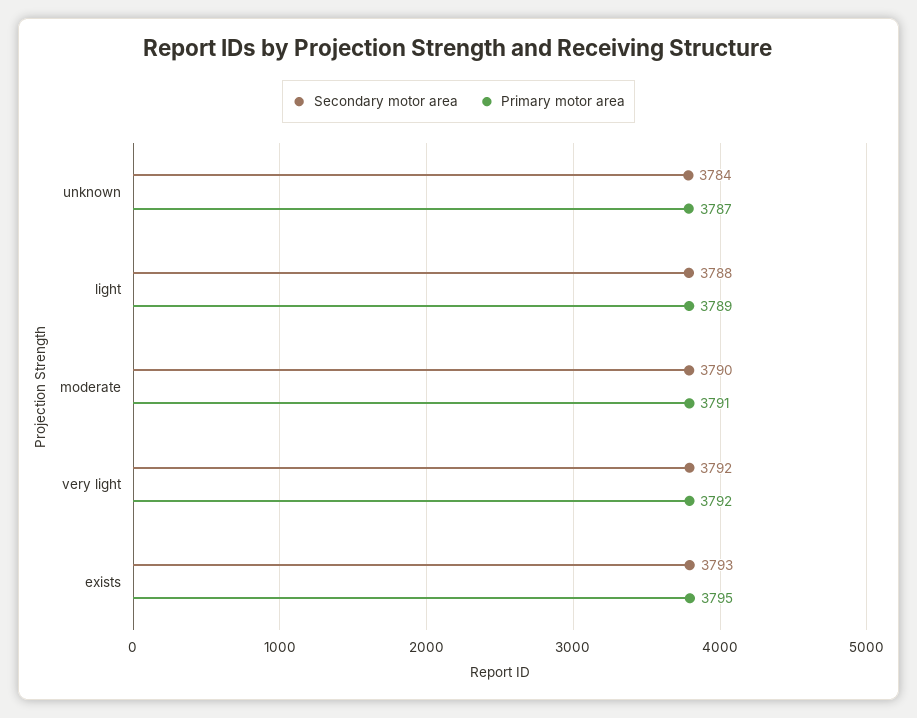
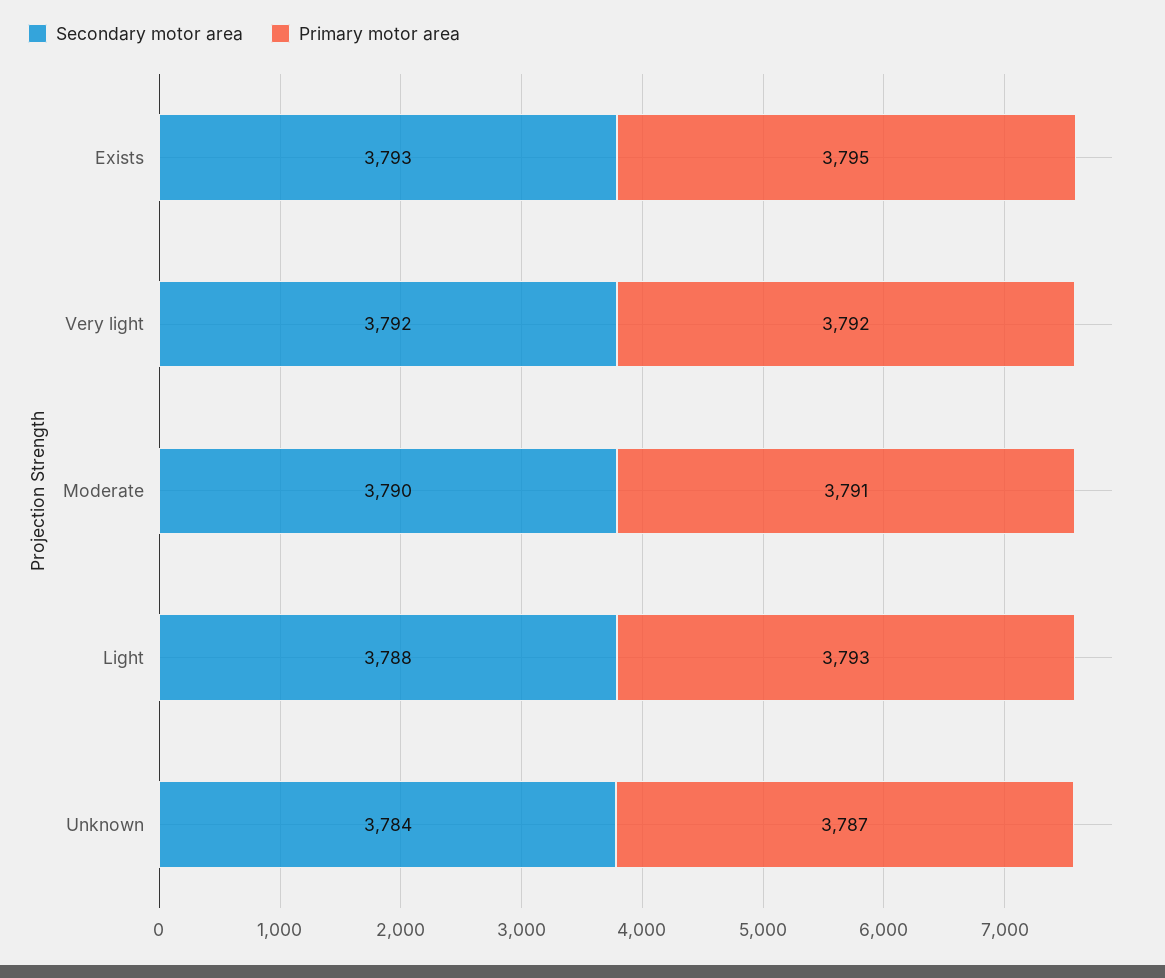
Primary motor area, light: 3789 -> 3793

